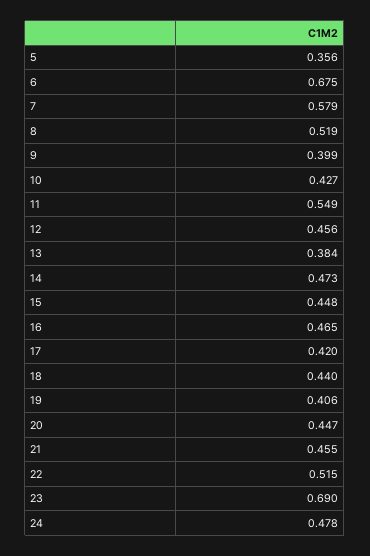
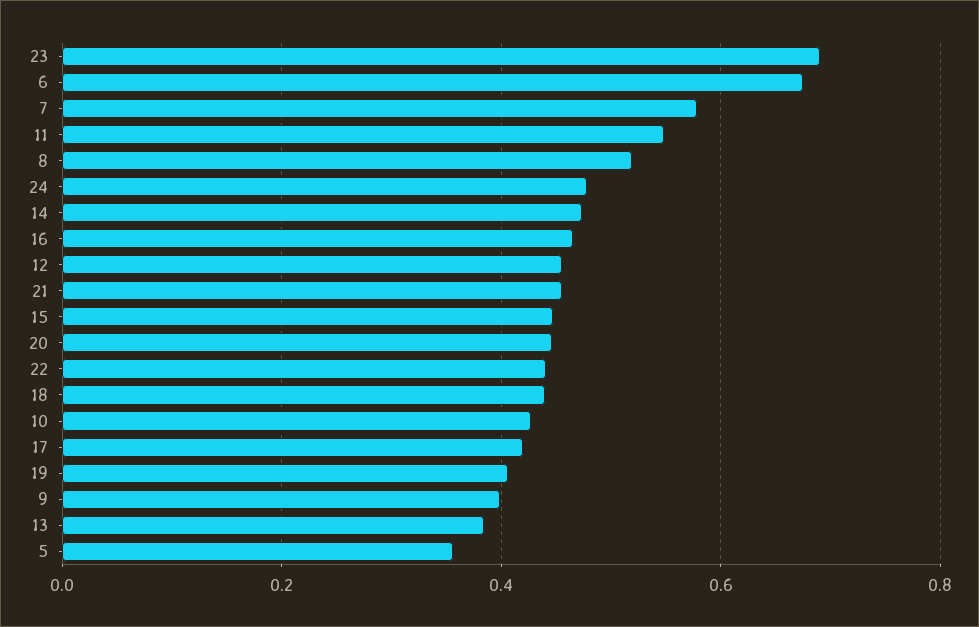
22: 0.515 -> 0.44

